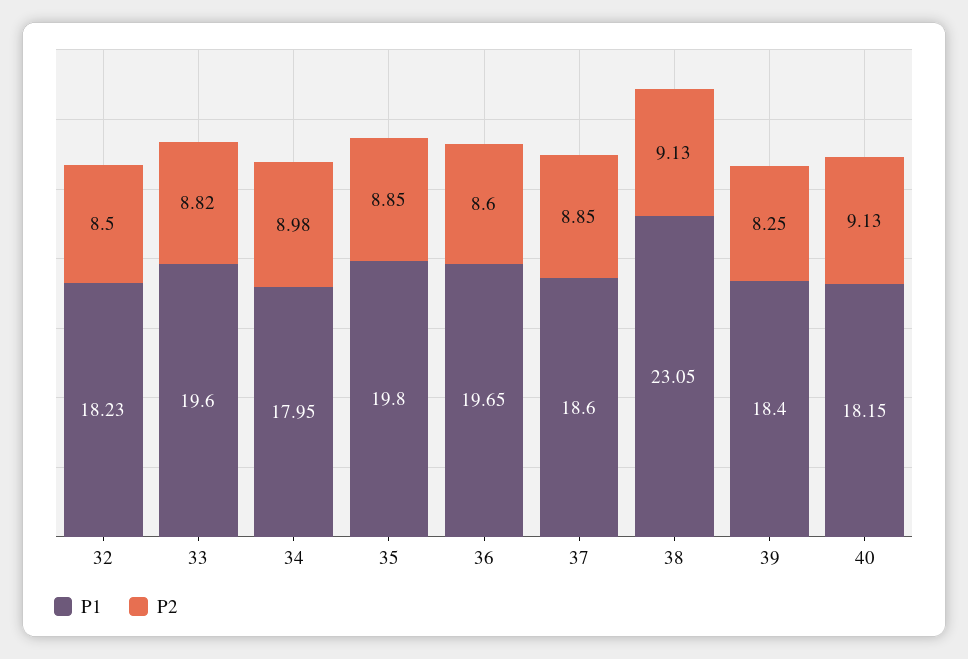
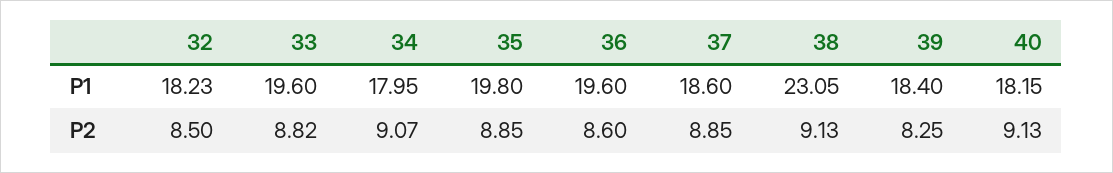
P2, 34: 8.98 -> 9.07
P1, 36: 19.65 -> 19.6

